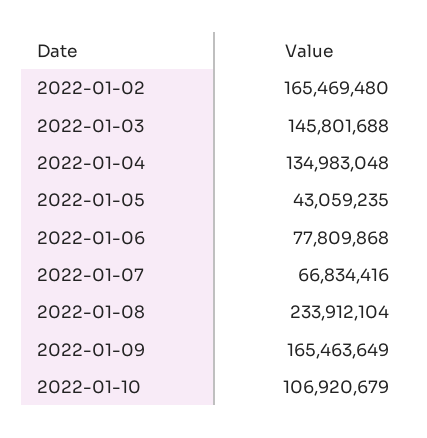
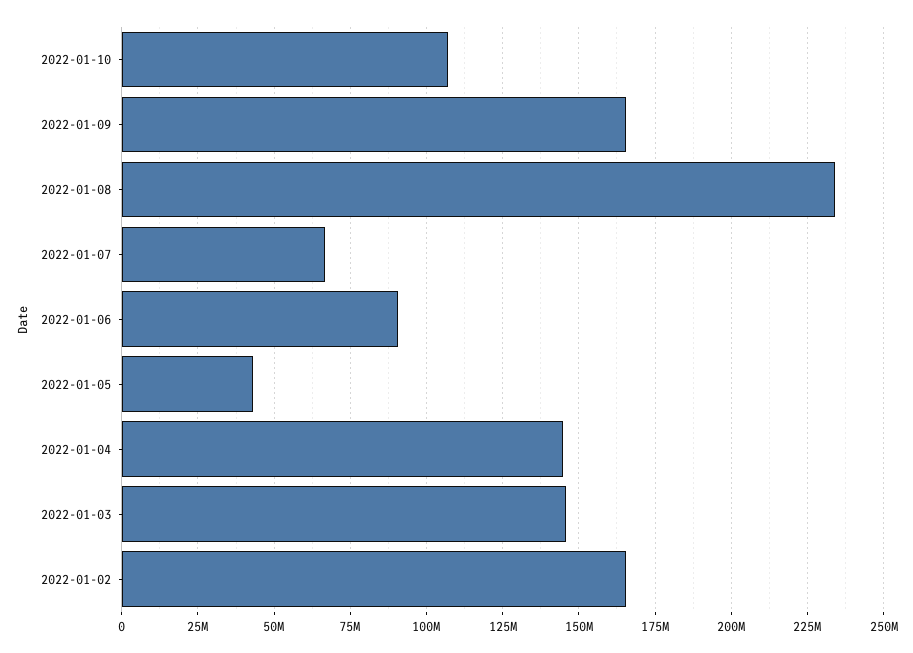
2022-01-04: 134983048 -> 145000000
2022-01-06: 77809868 -> 90000000

